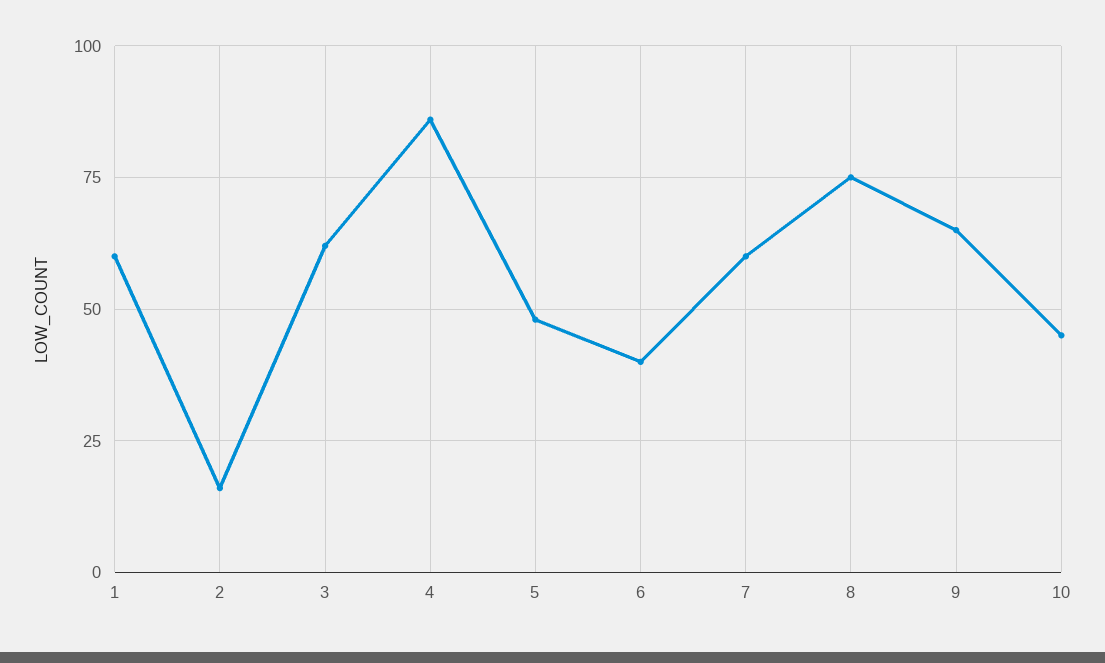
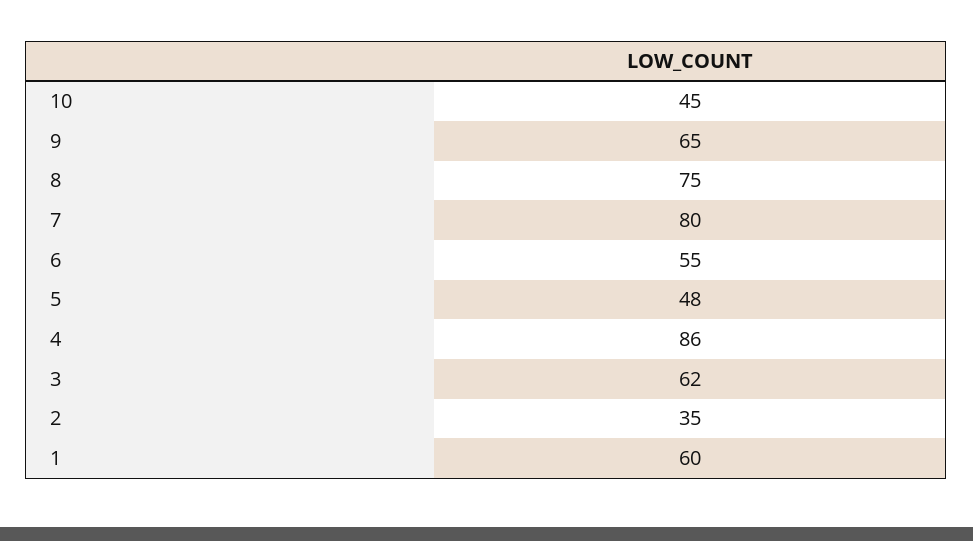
2: 15 -> 35
6: 40 -> 55
7: 60 -> 80

